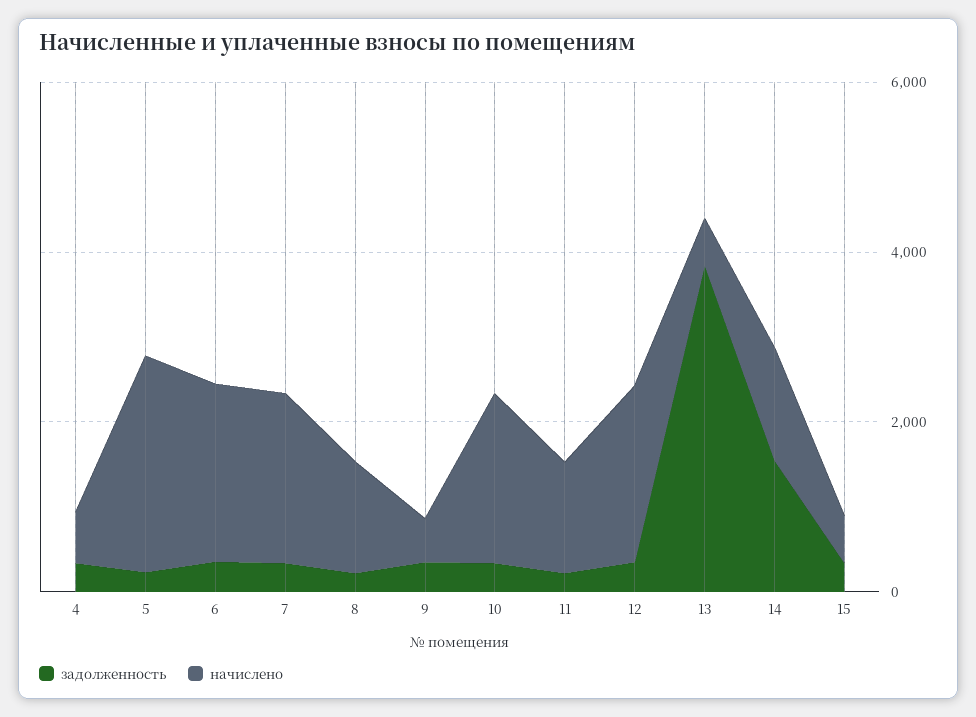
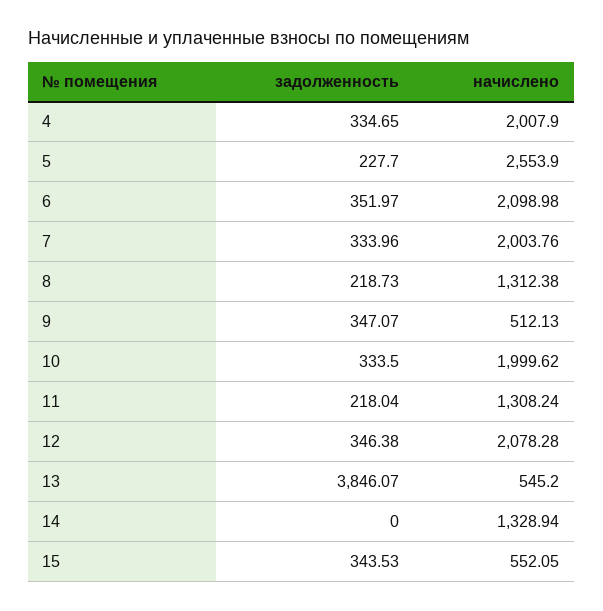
начислено, 4: 500 -> 2007.9
задолженность, 14: 1500 -> 0

